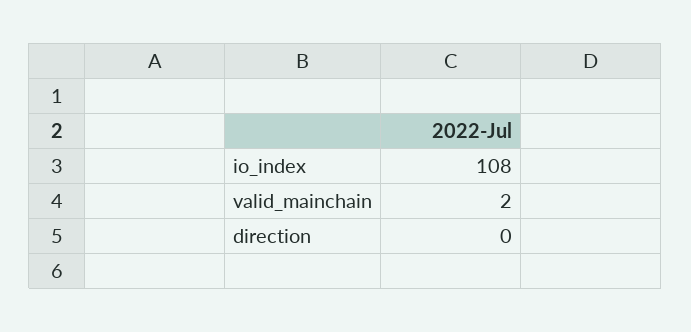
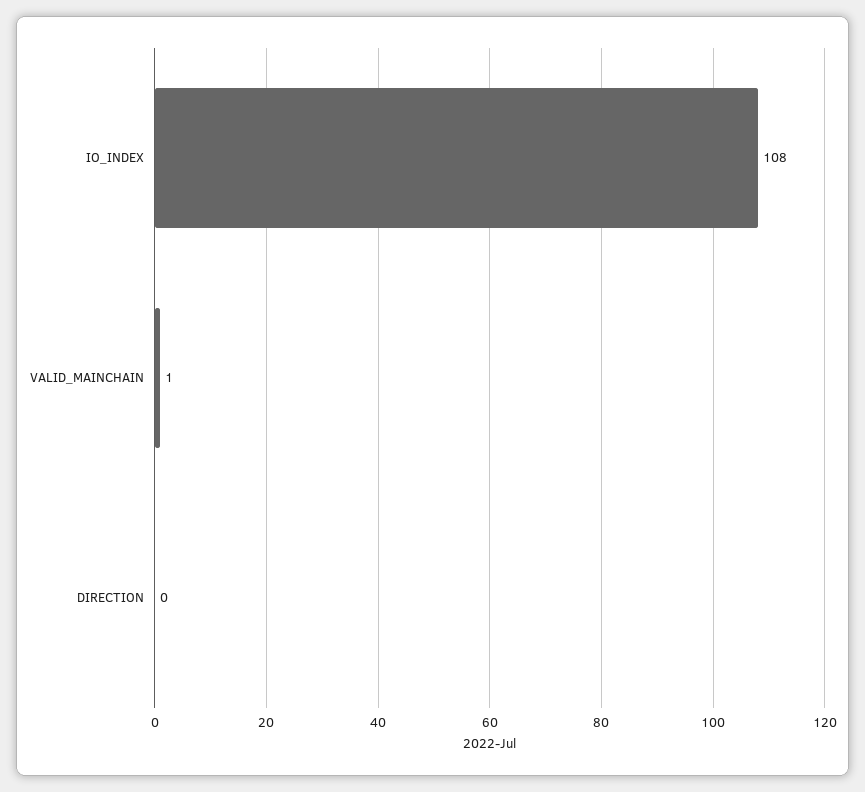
valid_mainchain: 2 -> 1

